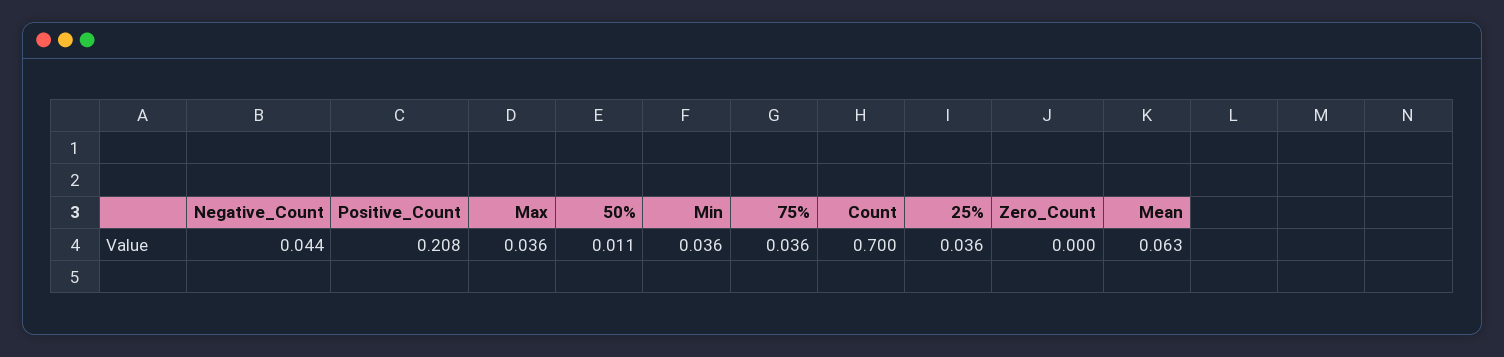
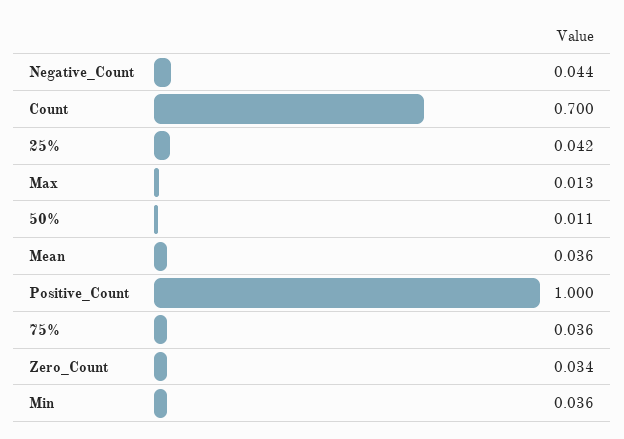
Positive_Count: 0.208 -> 1
Max: 0.036 -> 0.013
25%: 0.036 -> 0.042
Zero_Count: 0 -> 0.034
Mean: 0.063 -> 0.036

